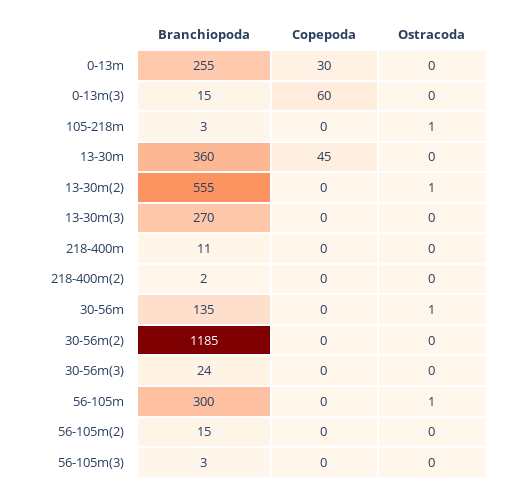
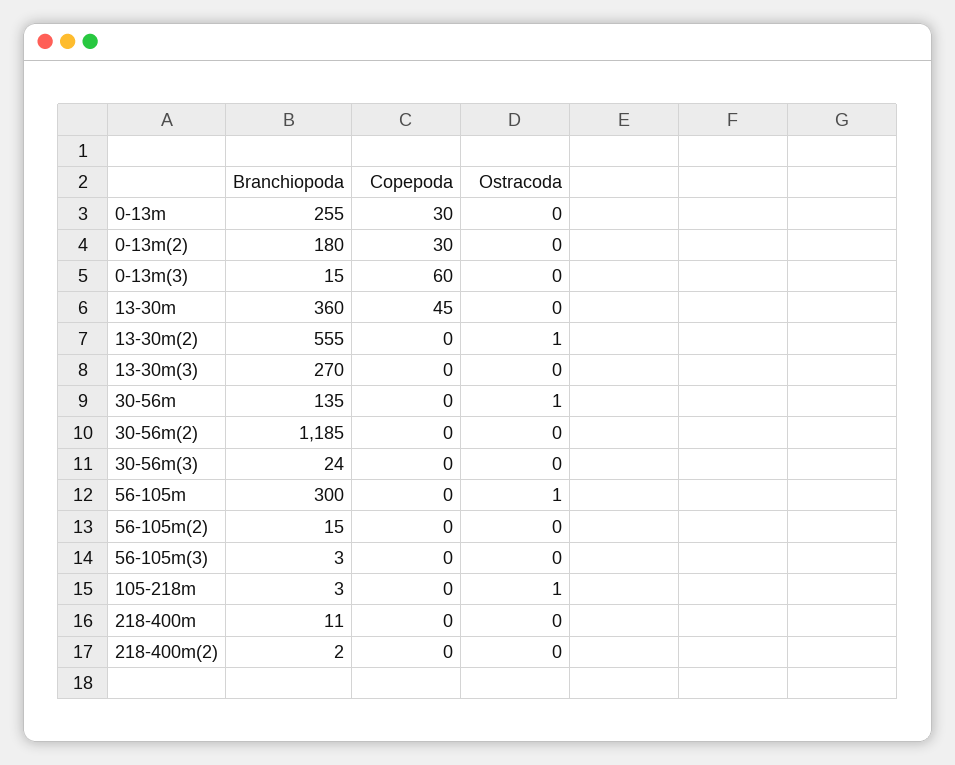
Branchiopoda, 0-13m(2): none -> 180
Copepoda, 0-13m(2): none -> 30
Ostracoda, 0-13m(2): none -> 0

